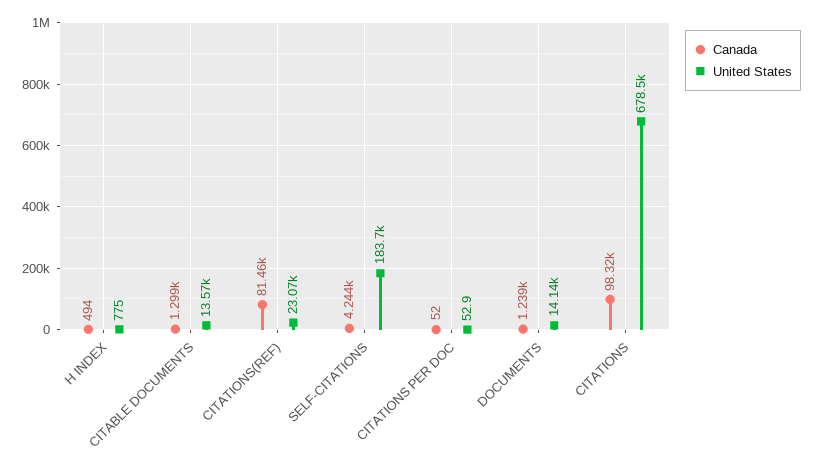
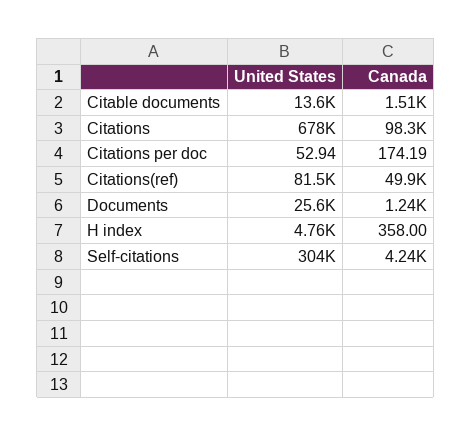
Canada, H INDEX: 494 -> 358
United States, H INDEX: 775 -> 4760
Canada, CITABLE DOCUMENTS: 1299 -> 1510
Canada, CITATIONS(REF): 81460 -> 49900
United States, CITATIONS(REF): 23070 -> 81500
United States, SELF-CITATIONS: 183700 -> 304000
Canada, CITATIONS PER DOC: 52 -> 174.19
United States, DOCUMENTS: 14140 -> 25600

